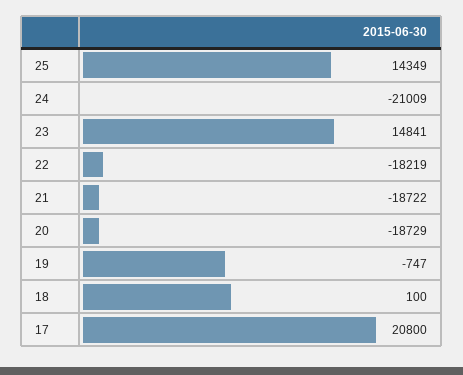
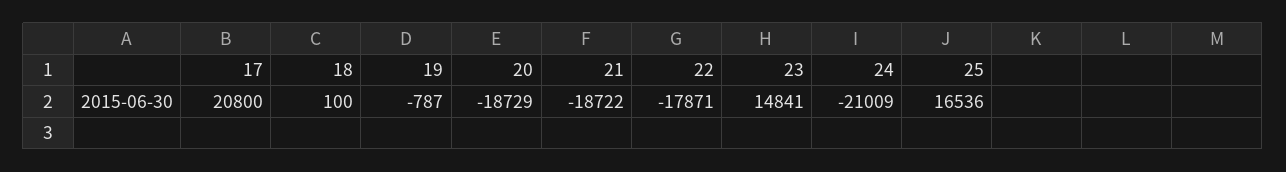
25: 14349 -> 16536
22: -18219 -> -17871
19: -747 -> -787

